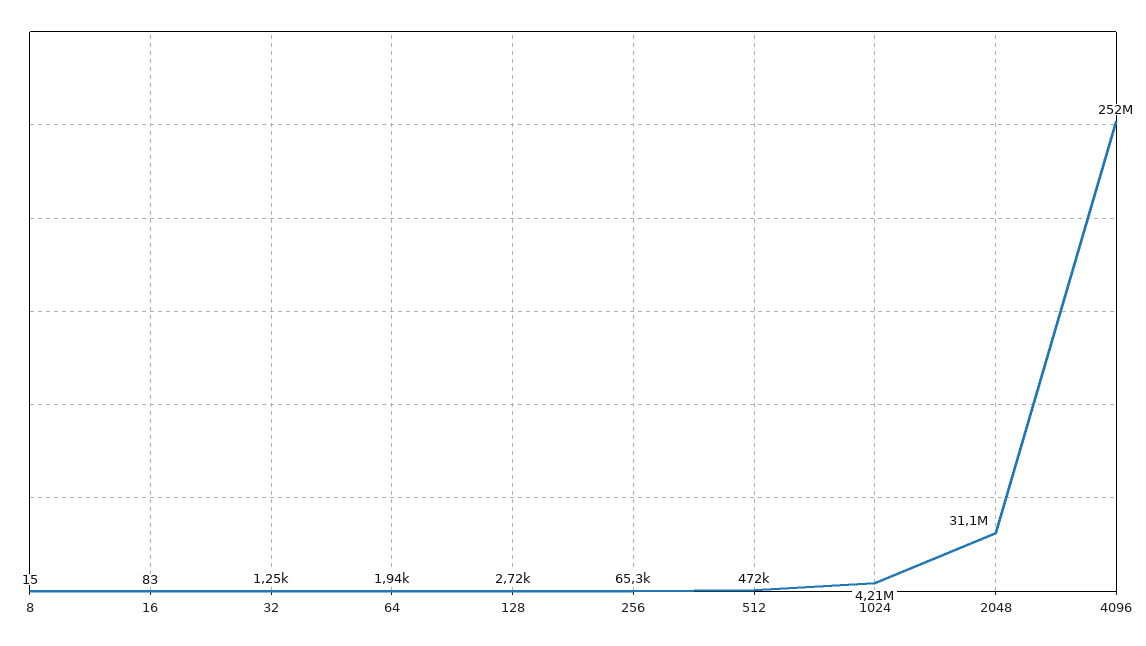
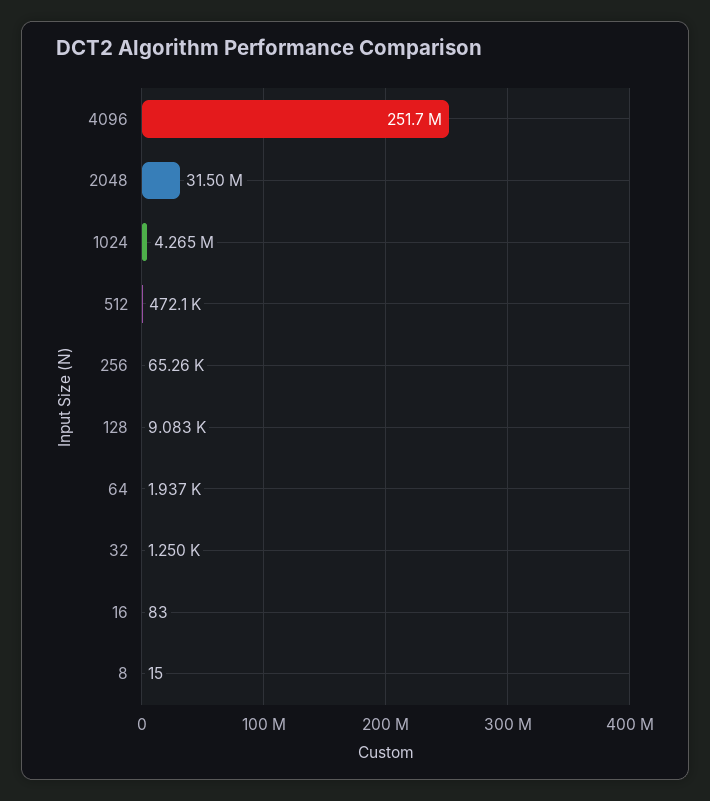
128: 2720 -> 9083
1024: 4210000 -> 4265000
2048: 31100000 -> 31500000

